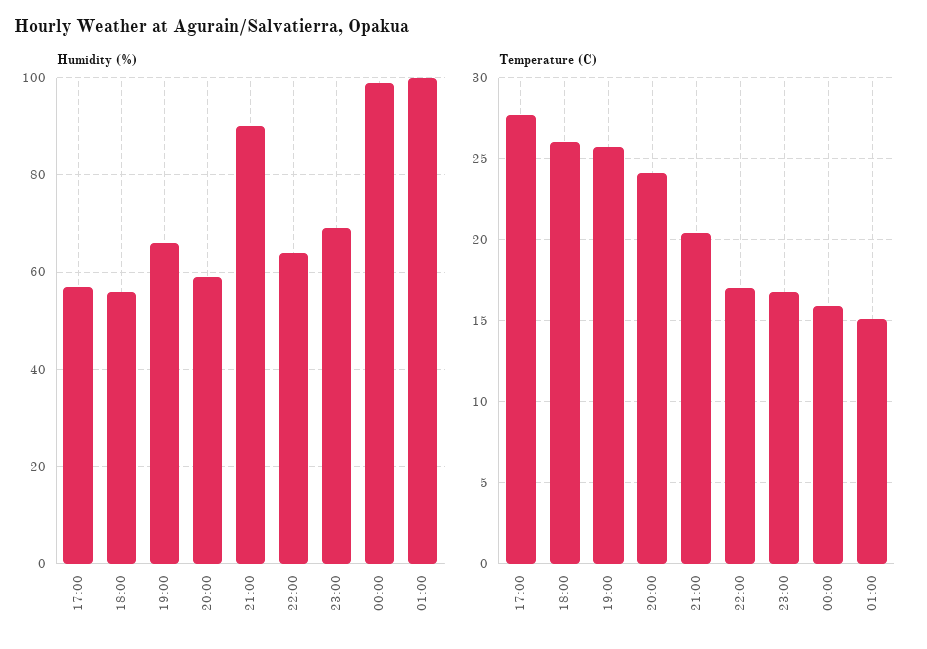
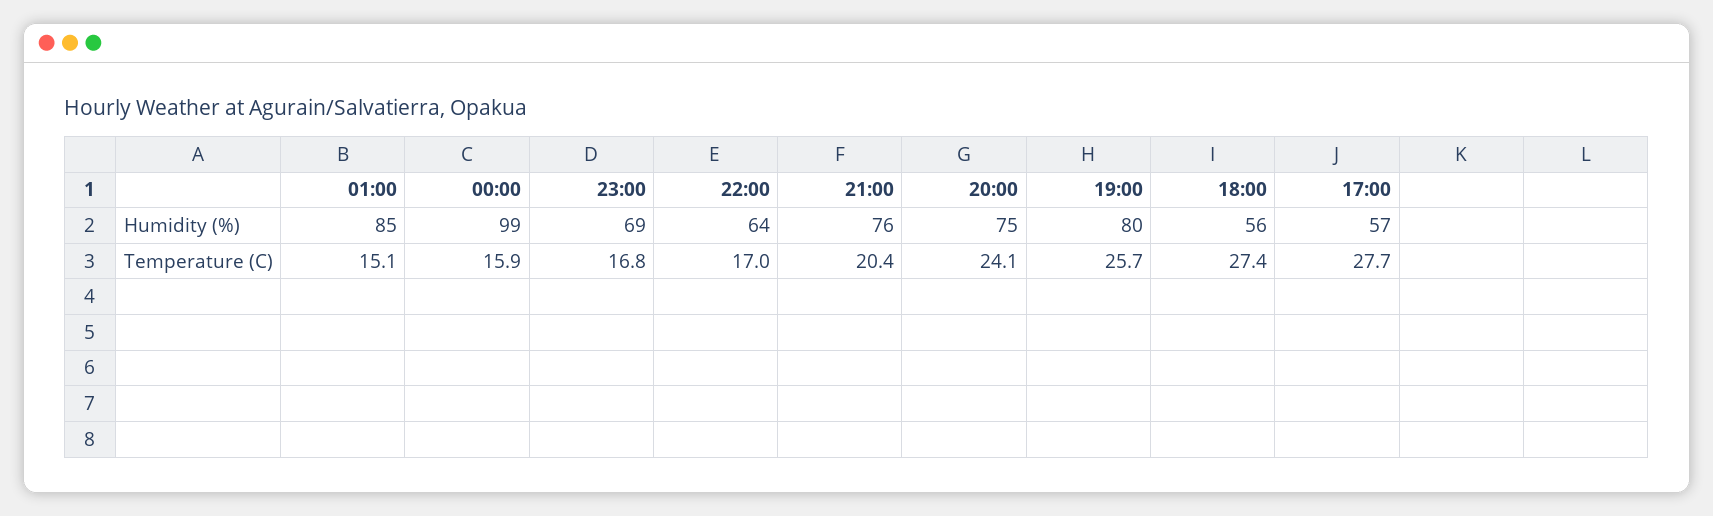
Humidity (%), 19:00: 65 -> 80
Humidity (%), 20:00: 60 -> 75
Humidity (%), 21:00: 90 -> 76
Humidity (%), 01:00: 100 -> 85
Temperature (C), 18:00: 26 -> 27.4

